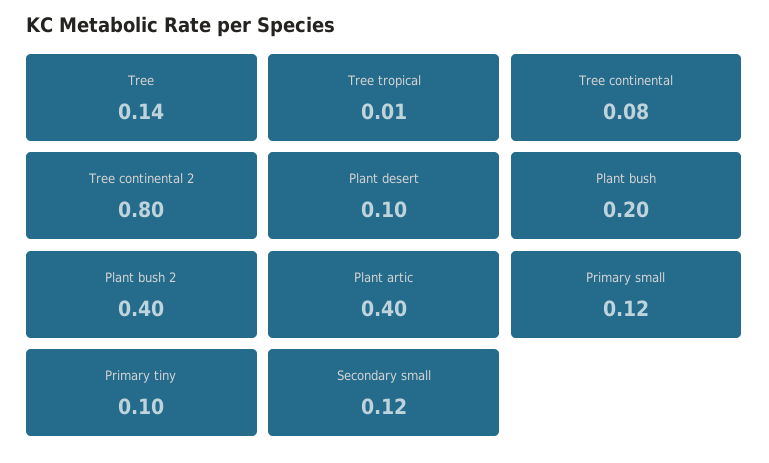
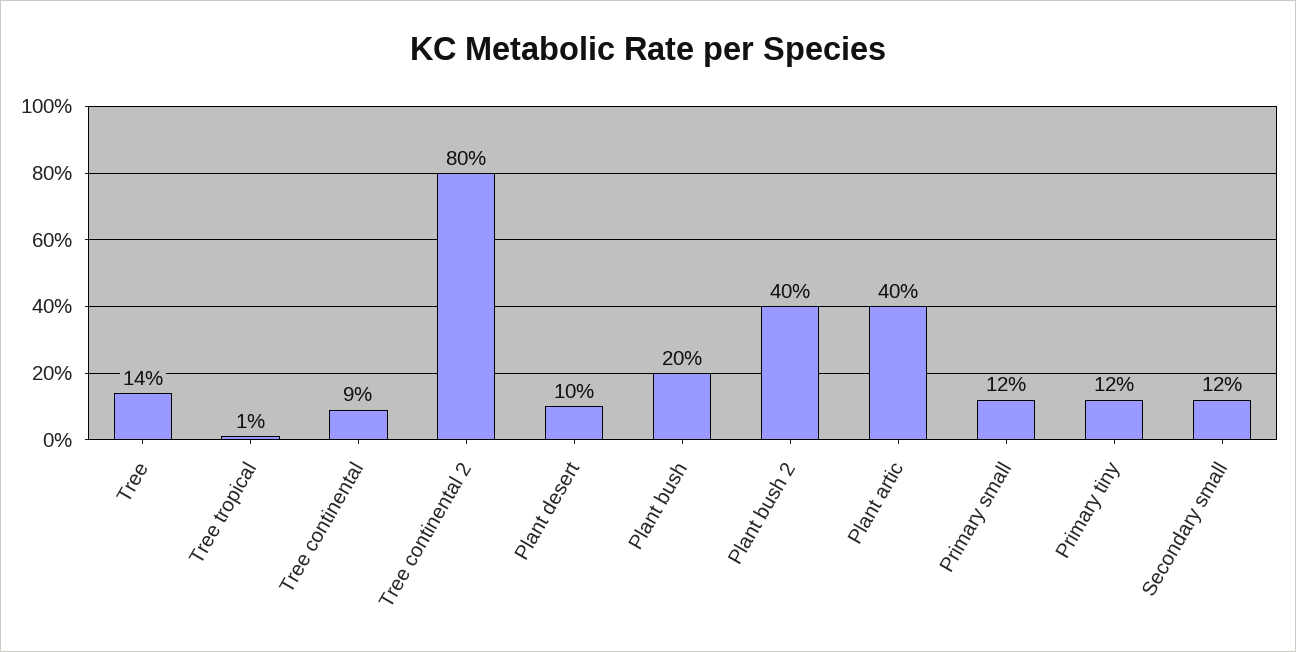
Tree continental: 0.08 -> 0.09
Primary tiny: 0.1 -> 0.12

